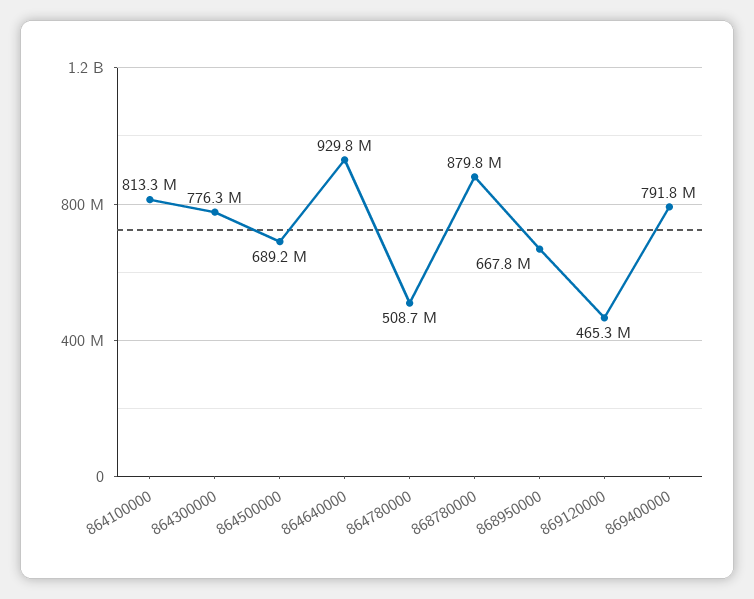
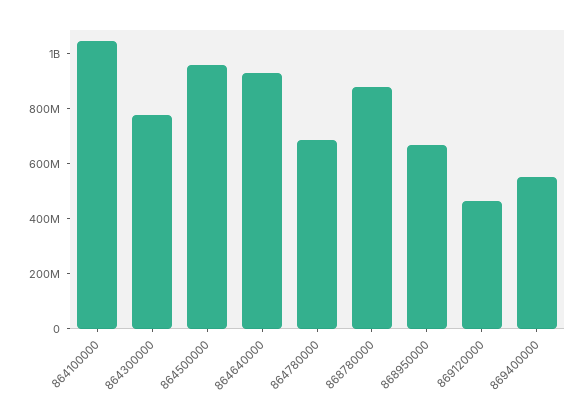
864100000: 813300000 -> 1050000000
864500000: 689200000 -> 950000000
864780000: 508700000 -> 700000000
869400000: 791800000 -> 550000000

